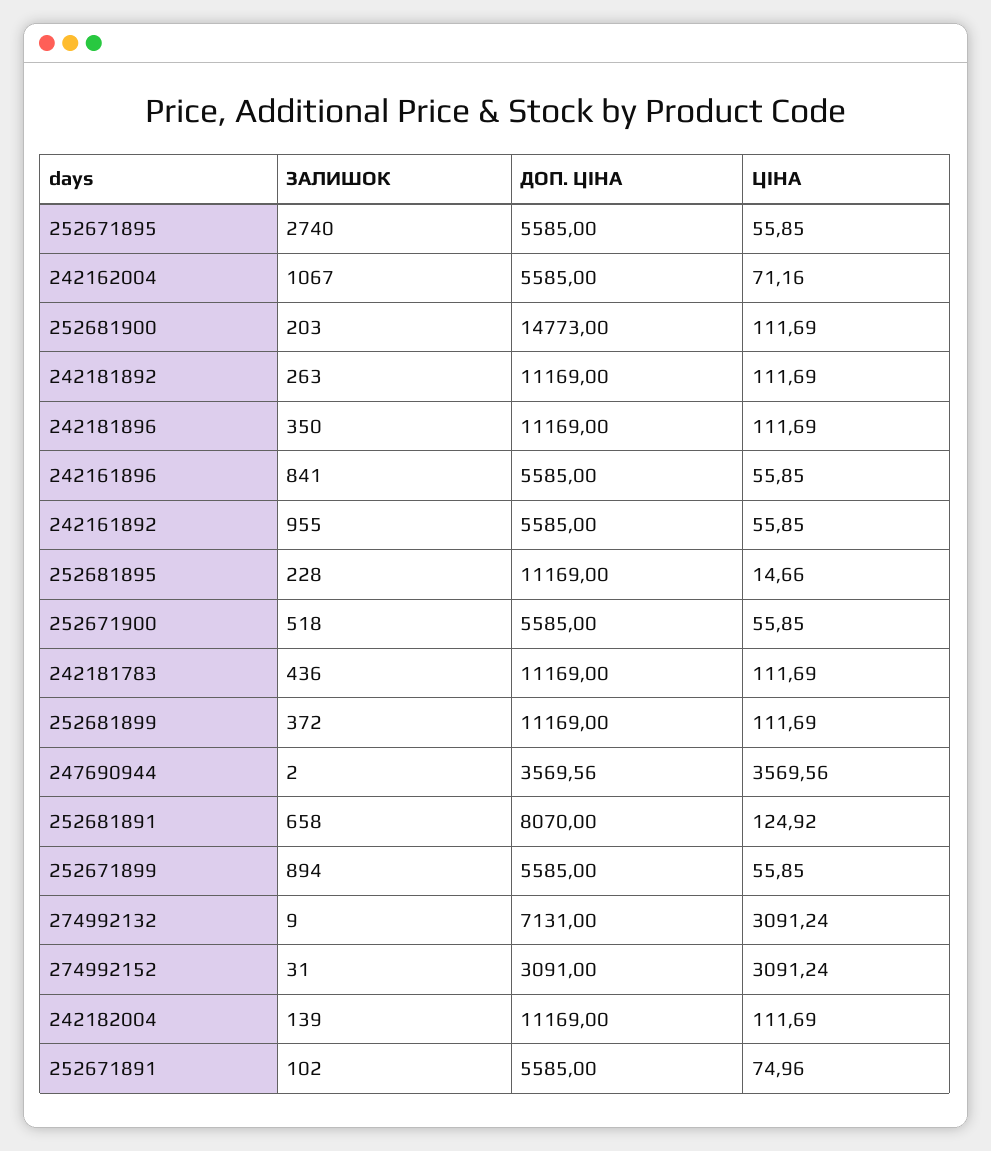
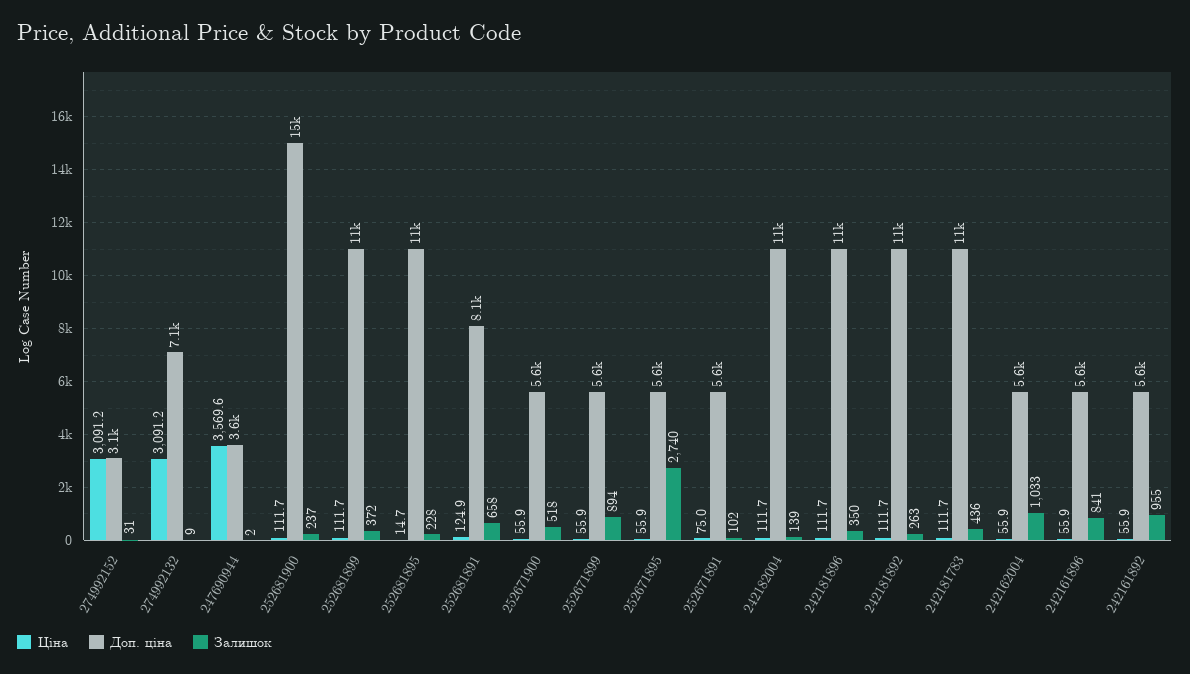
ЗАЛИШОК, 242162004: 1067 -> 1033
ЦІНА, 242162004: 71.16 -> 55.9
ЗАЛИШОК, 252681900: 203 -> 237

